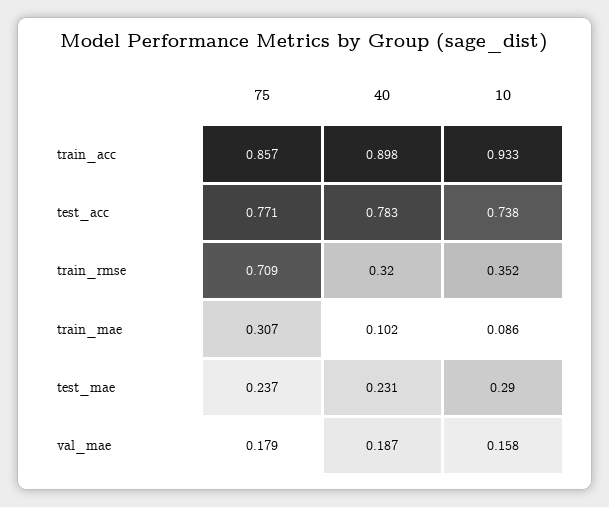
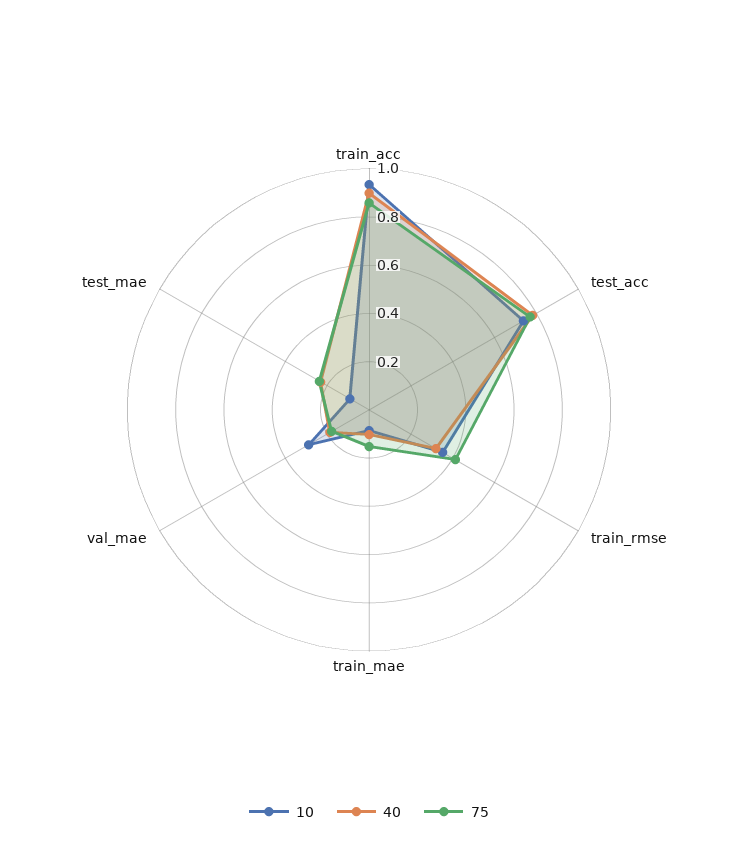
75, train_rmse: 0.709 -> 0.4
75, train_mae: 0.307 -> 0.15
10, test_mae: 0.29 -> 0.1
10, val_mae: 0.158 -> 0.3

